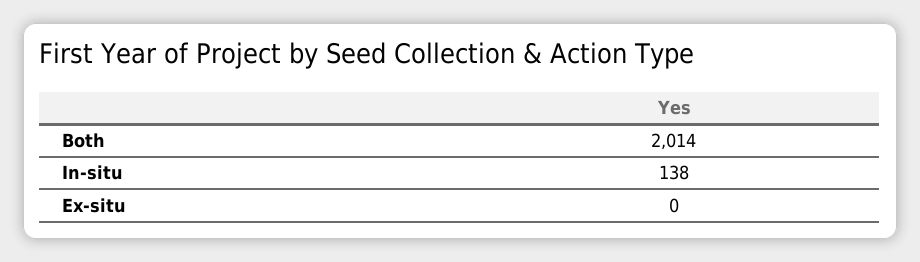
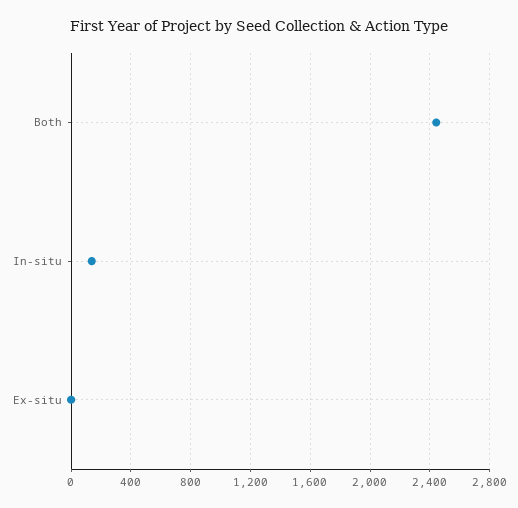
Both: 2014 -> 2450

